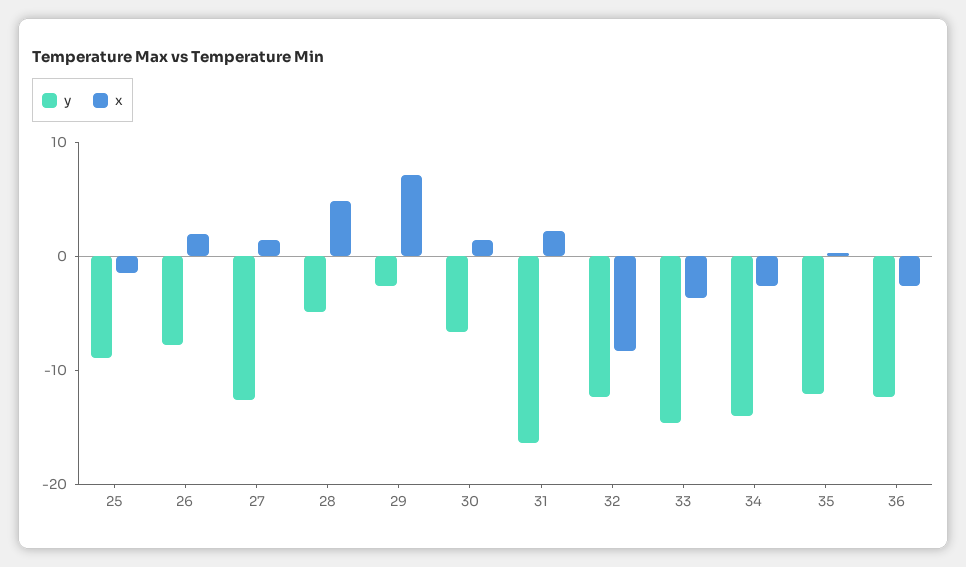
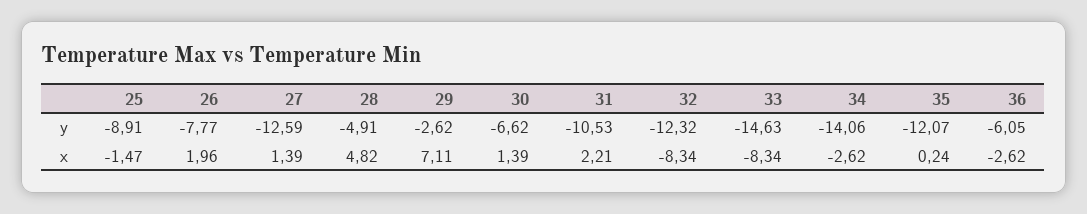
y, 31: -16 -> -10.53
x, 33: -4 -> -8.34
y, 36: -12 -> -6.05

